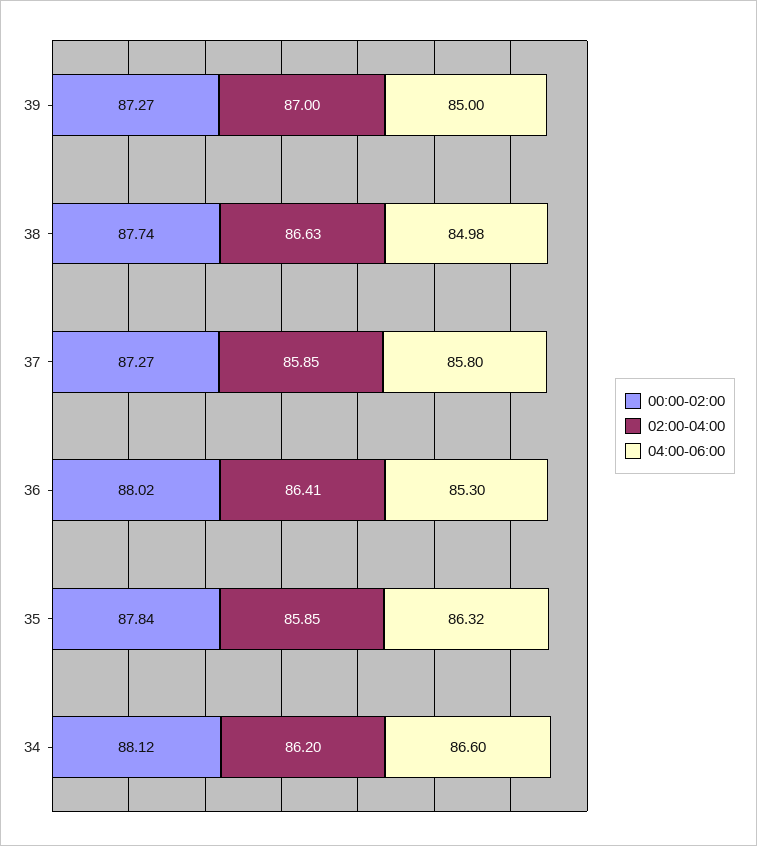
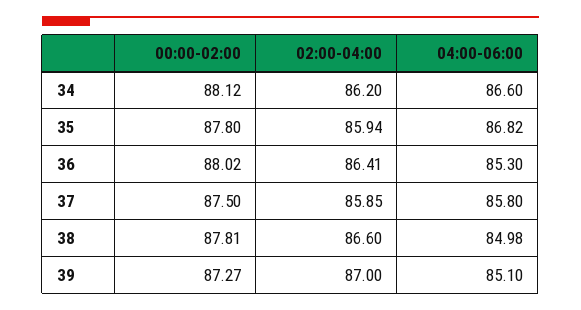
04:00-06:00, 39: 85 -> 85.1
00:00-02:00, 38: 87.74 -> 87.81
02:00-04:00, 38: 86.63 -> 86.6
00:00-02:00, 37: 87.27 -> 87.5
00:00-02:00, 35: 87.84 -> 87.8
02:00-04:00, 35: 85.85 -> 85.94
04:00-06:00, 35: 86.32 -> 86.82

